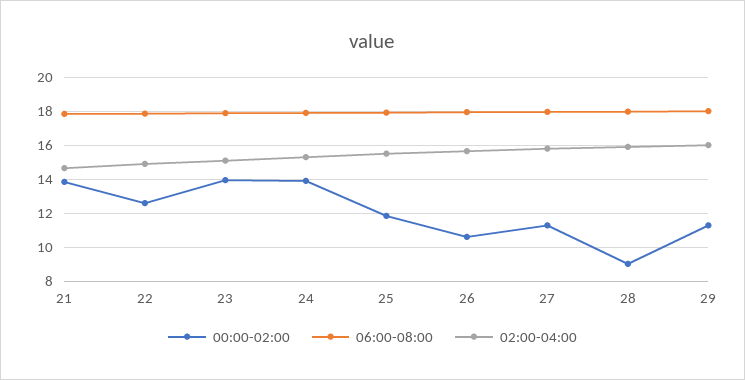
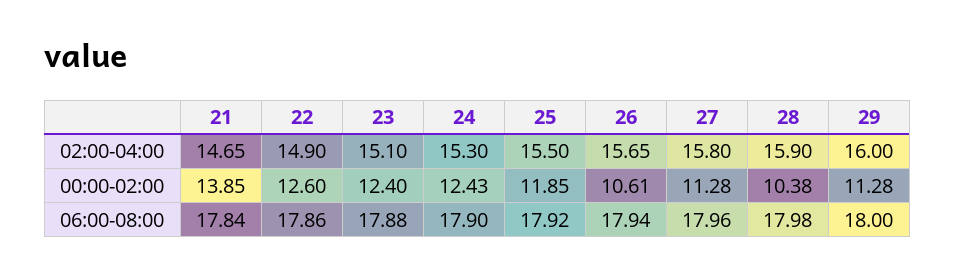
00:00-02:00, 23: 14 -> 12.4
00:00-02:00, 24: 14 -> 12.43
00:00-02:00, 28: 9 -> 10.38

